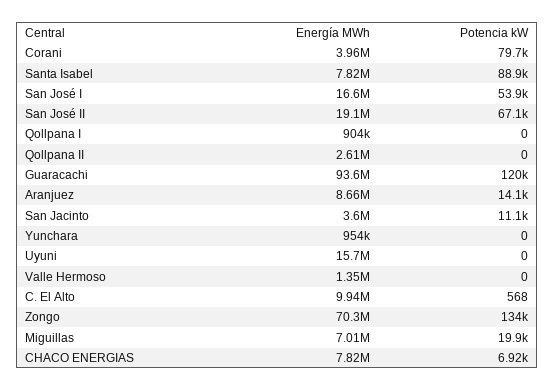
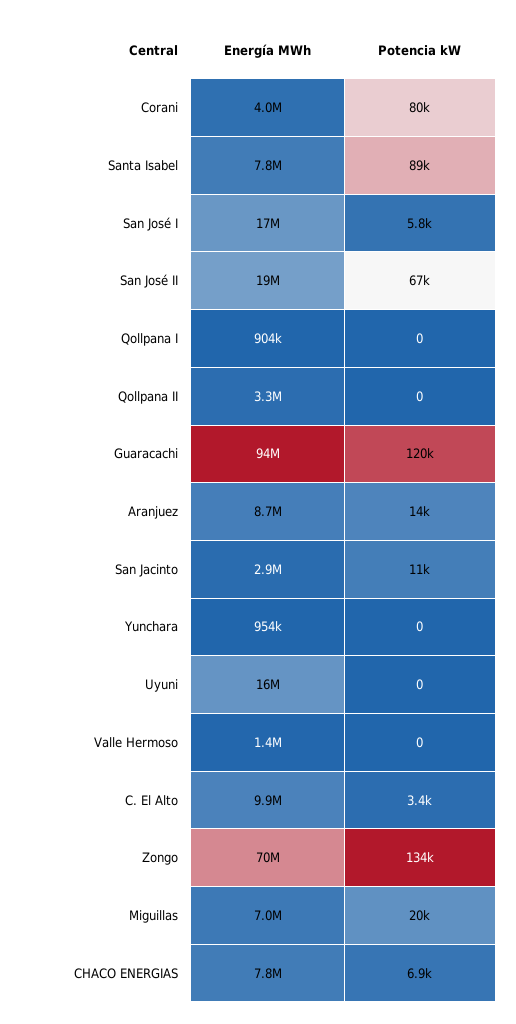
Potencia kW, San José I: 53900 -> 5800
Energía MWh, Qollpana II: 2610000 -> 3300000
Energía MWh, San Jacinto: 3600000 -> 2900000
Potencia kW, C. El Alto: 568 -> 3400

